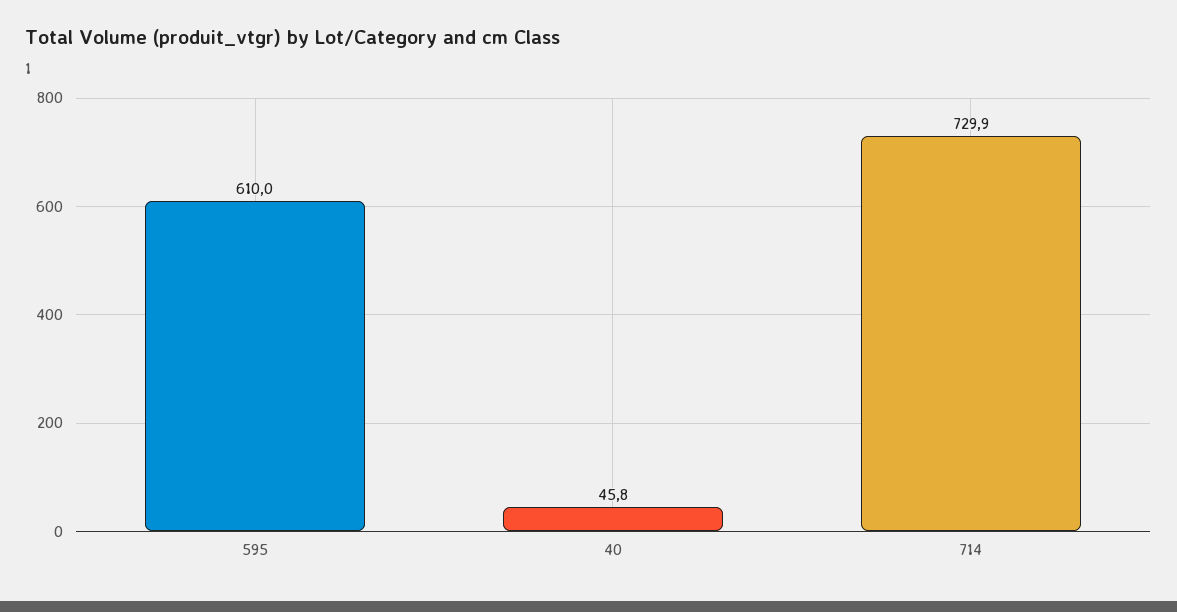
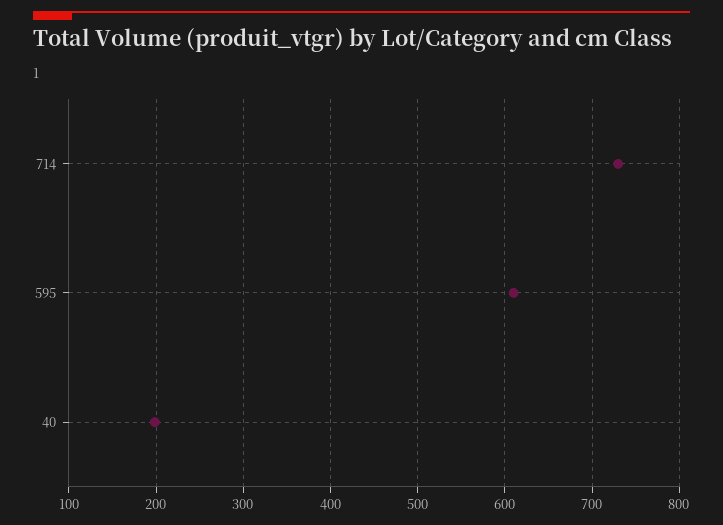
40: 45.8 -> 200

